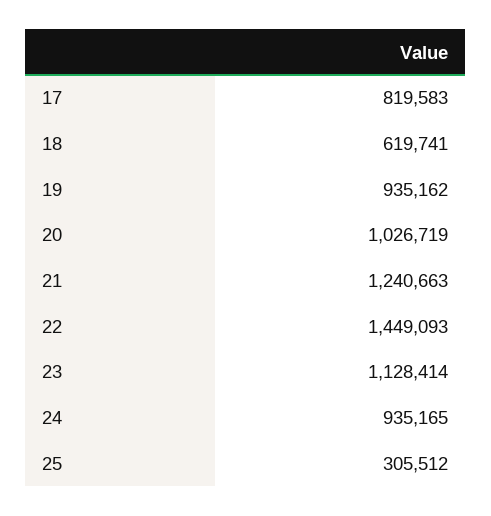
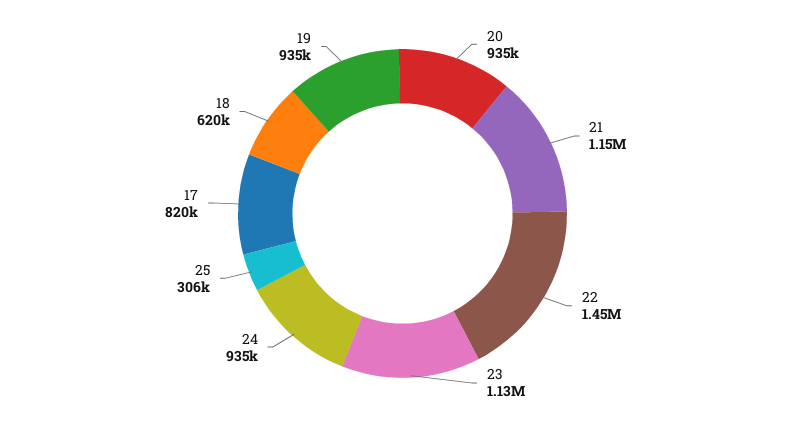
20: 1026719 -> 935000
21: 1240663 -> 1150000

